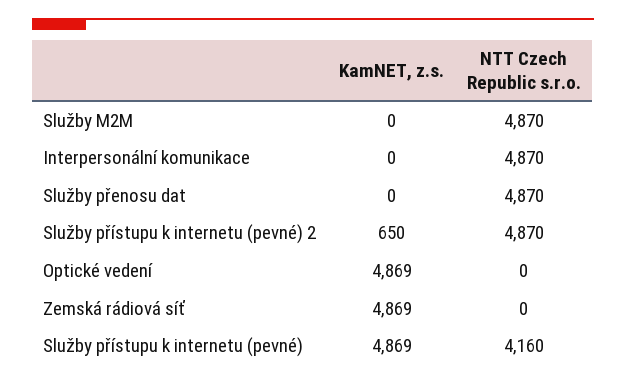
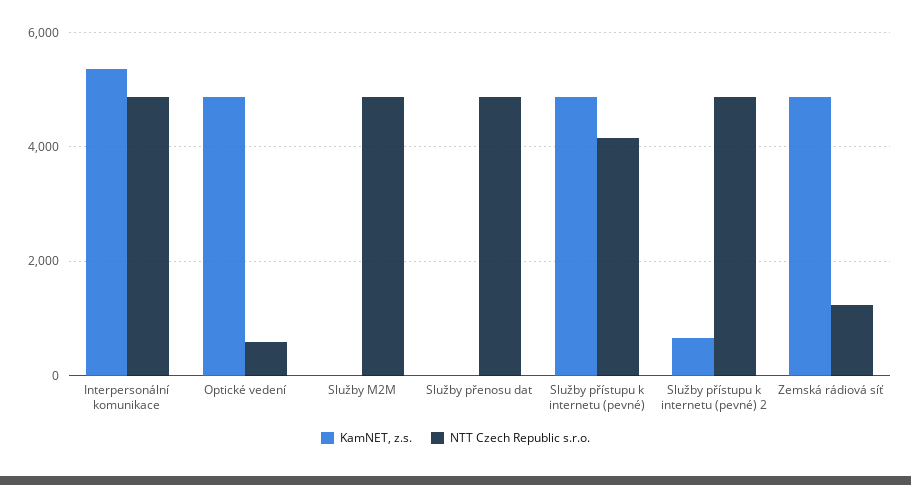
KamNET, z.s., Interpersonální komunikace: 0 -> 5400
NTT Czech Republic s.r.o., Optické vedení: 0 -> 600
NTT Czech Republic s.r.o., Zemská rádiová síť: 0 -> 1200

